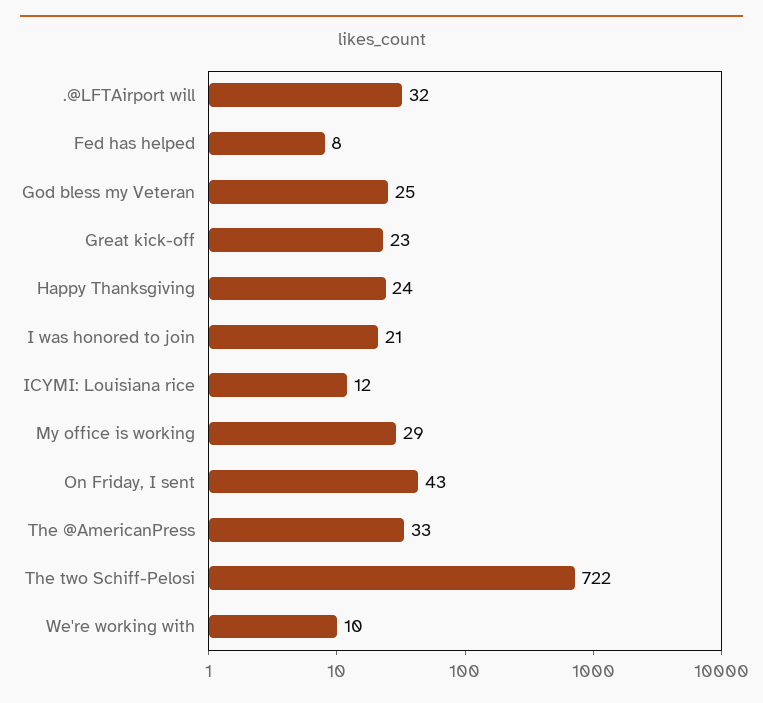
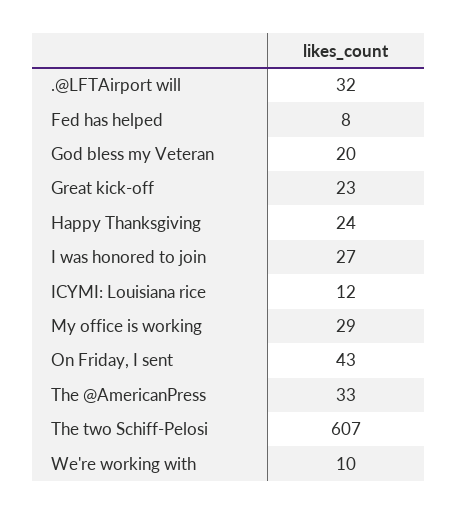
God bless my Veteran: 25 -> 20
I was honored to join: 21 -> 27
The two Schiff-Pelosi: 722 -> 607

